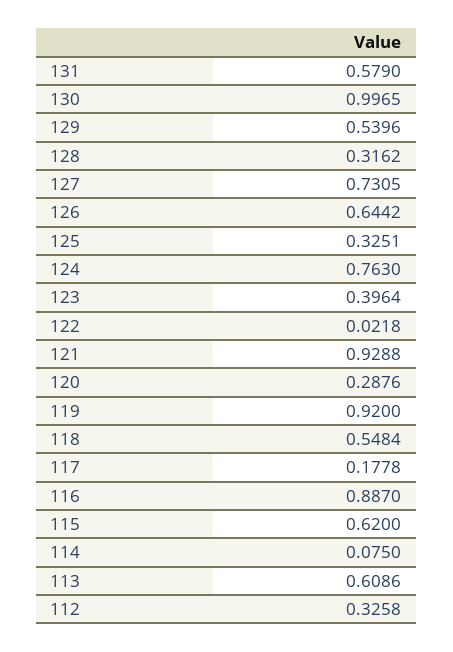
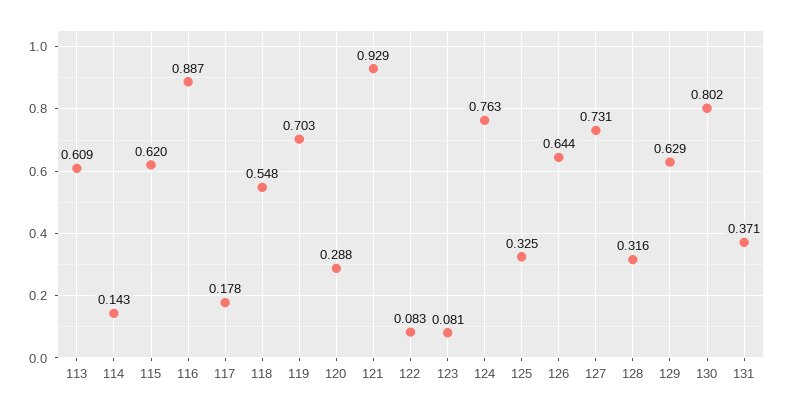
131: 0.579 -> 0.371
130: 0.9965 -> 0.802
129: 0.5396 -> 0.629
123: 0.3964 -> 0.081
122: 0.0218 -> 0.083
119: 0.92 -> 0.703
114: 0.075 -> 0.143
112: 0.3258 -> none

